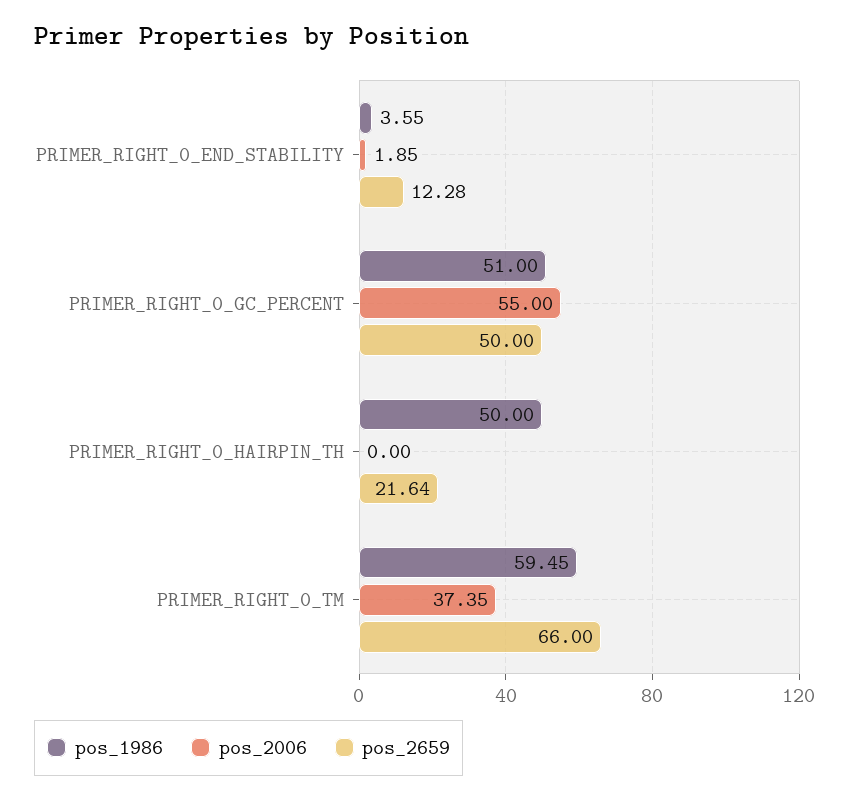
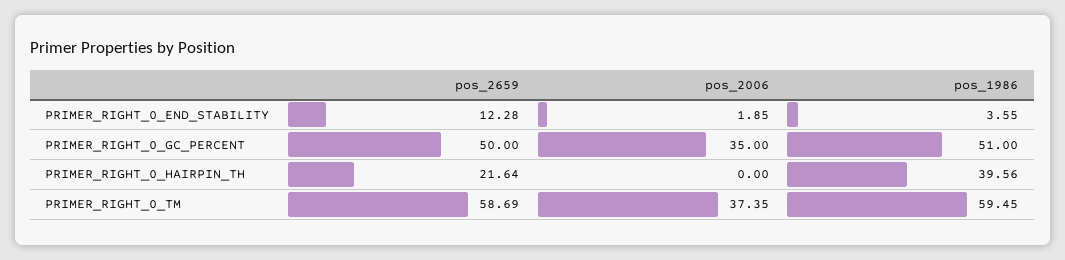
pos_2006, PRIMER_RIGHT_0_GC_PERCENT: 55 -> 35
pos_1986, PRIMER_RIGHT_0_HAIRPIN_TH: 50 -> 39.56
pos_2659, PRIMER_RIGHT_0_TM: 66 -> 58.69

